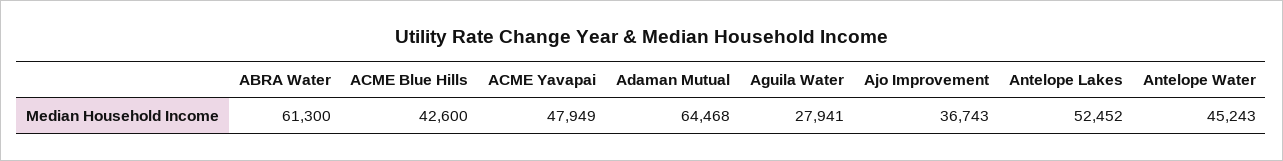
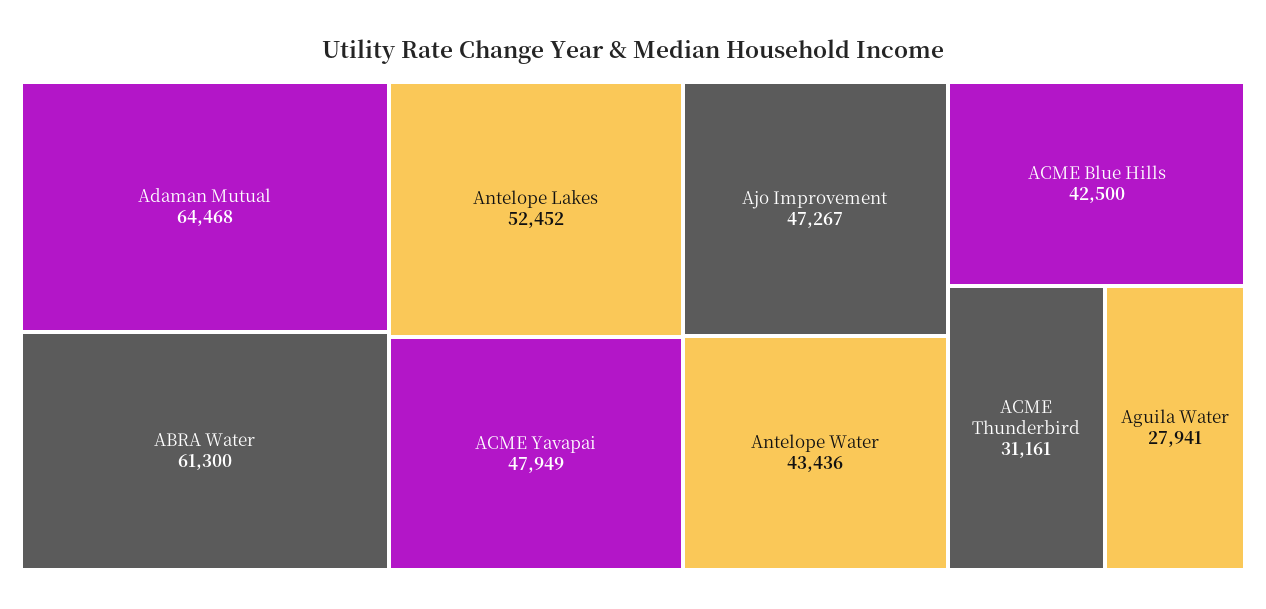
ACME Blue Hills: 42600 -> 42500
Ajo Improvement: 36743 -> 47267
Antelope Water: 45243 -> 43436
ACME Thunderbird: none -> 31161

